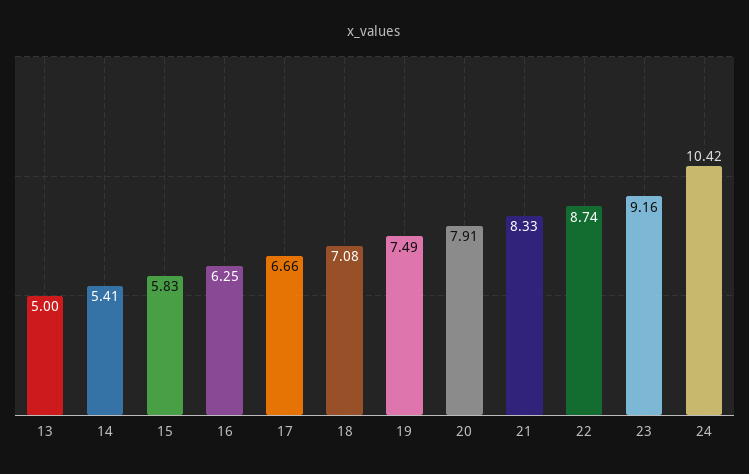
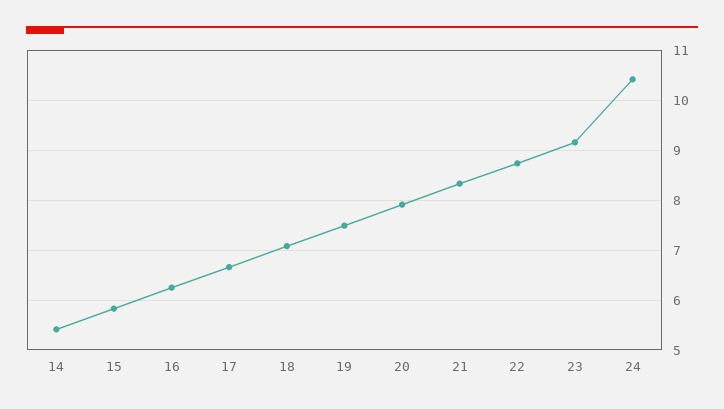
13: 5 -> none

